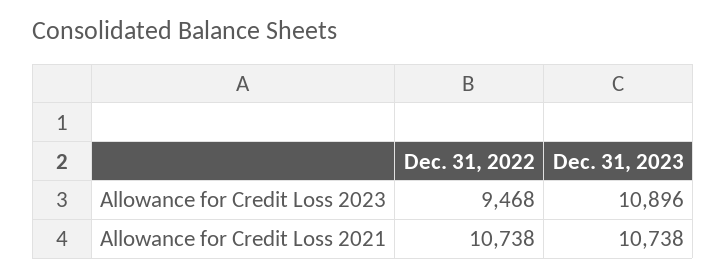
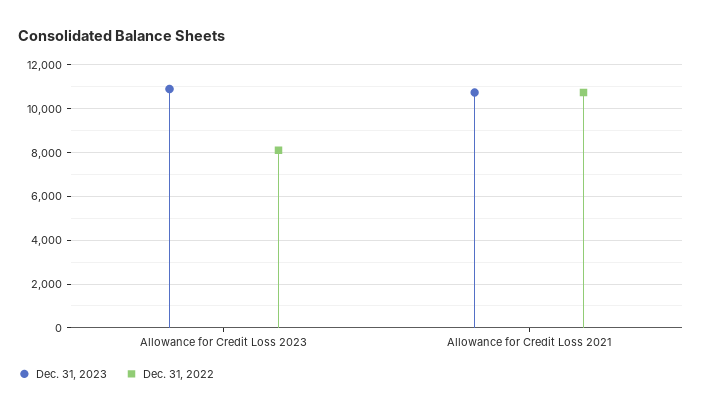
Dec. 31, 2022, Allowance for Credit Loss 2023: 9468 -> 8000

